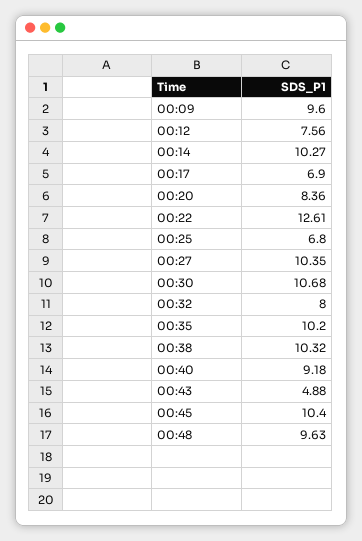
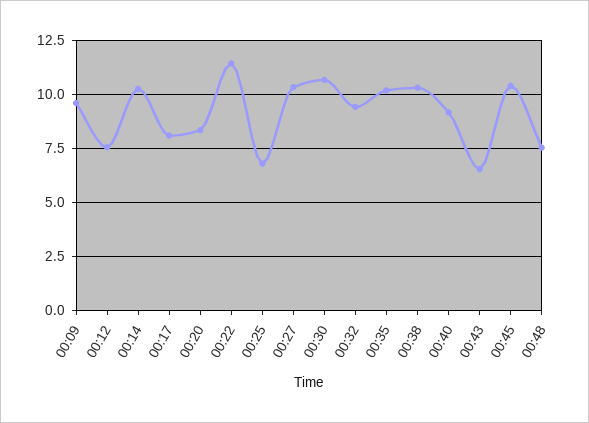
00:17: 6.9 -> 8
00:22: 12.61 -> 11.5
00:32: 8 -> 9.5
00:43: 4.88 -> 6.5
00:48: 9.63 -> 7.5

